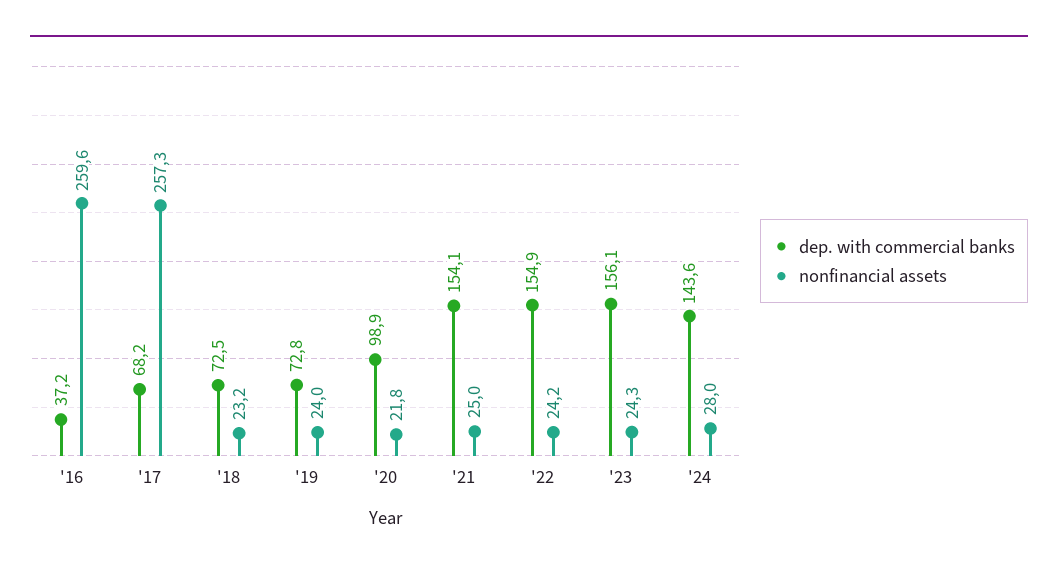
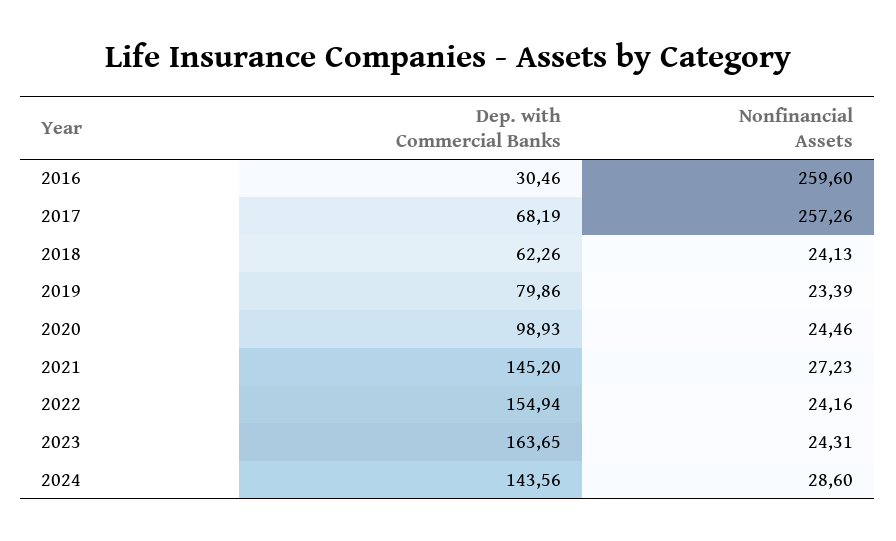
dep. with commercial banks, '16: 37.2 -> 30.46
dep. with commercial banks, '18: 72.5 -> 62.26
nonfinancial assets, '18: 23.2 -> 24.13
dep. with commercial banks, '19: 72.8 -> 79.86
nonfinancial assets, '19: 24 -> 23.39
nonfinancial assets, '20: 21.8 -> 24.46
dep. with commercial banks, '21: 154.1 -> 145.2
nonfinancial assets, '21: 25 -> 27.23
dep. with commercial banks, '23: 156.1 -> 163.65
nonfinancial assets, '24: 28 -> 28.6

